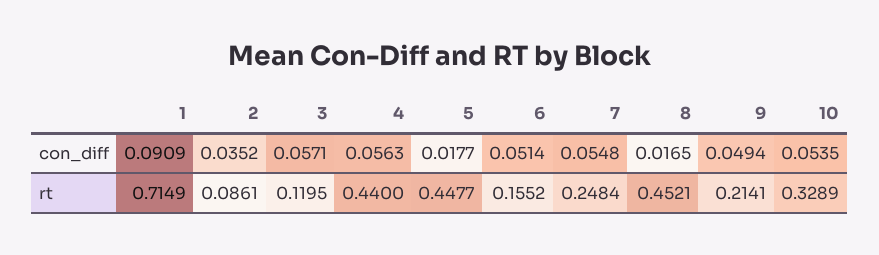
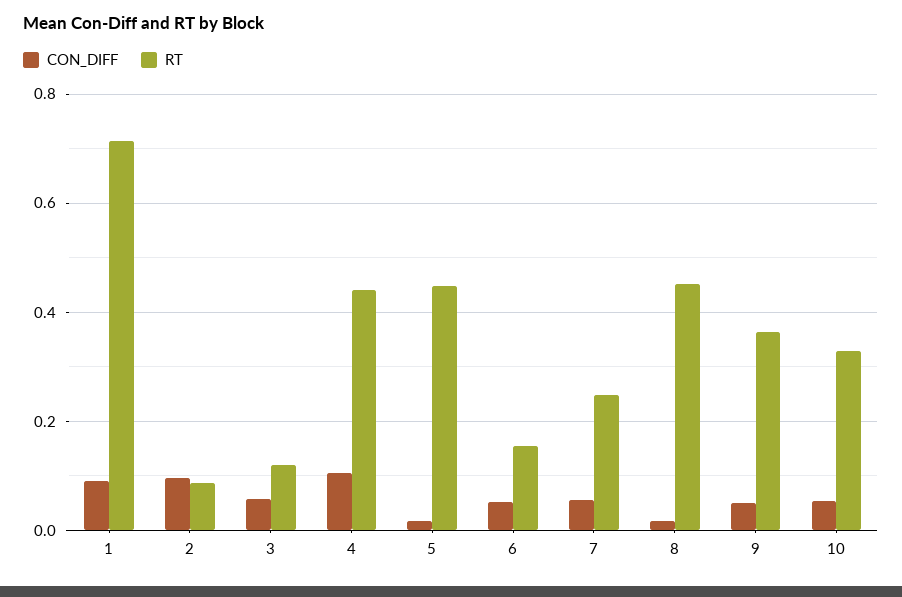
con_diff, 2: 0.0352 -> 0.1
con_diff, 4: 0.0563 -> 0.1
rt, 9: 0.2141 -> 0.36

